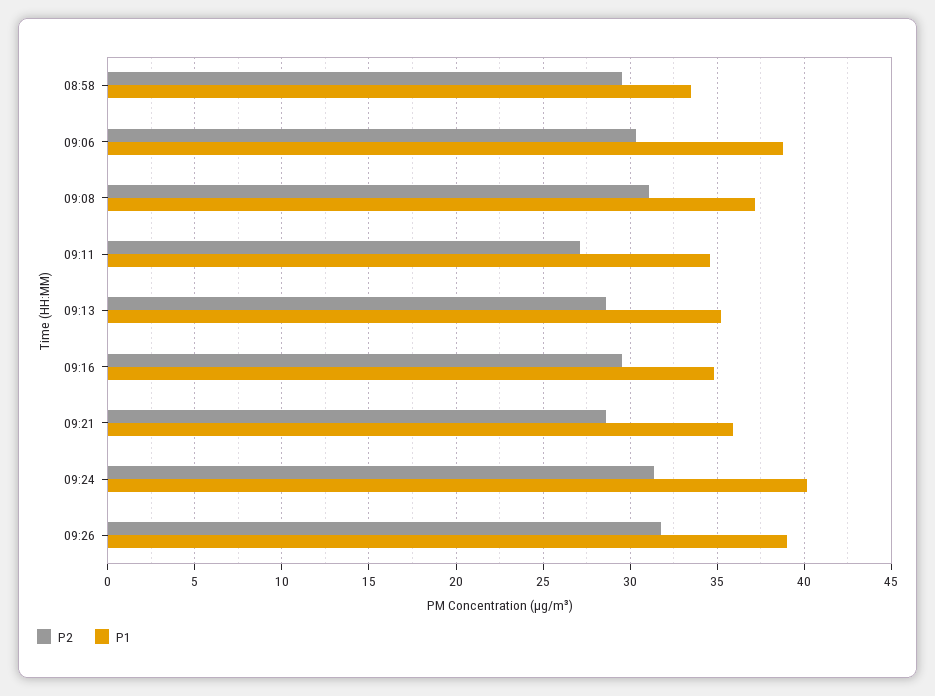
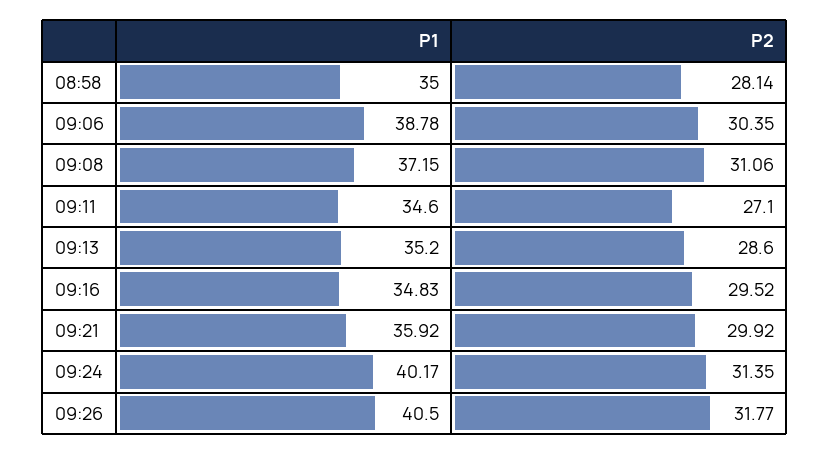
P2, 08:58: 29.5 -> 28.14
P1, 08:58: 33.5 -> 35
P2, 09:21: 28.5 -> 29.92
P1, 09:26: 39 -> 40.5

